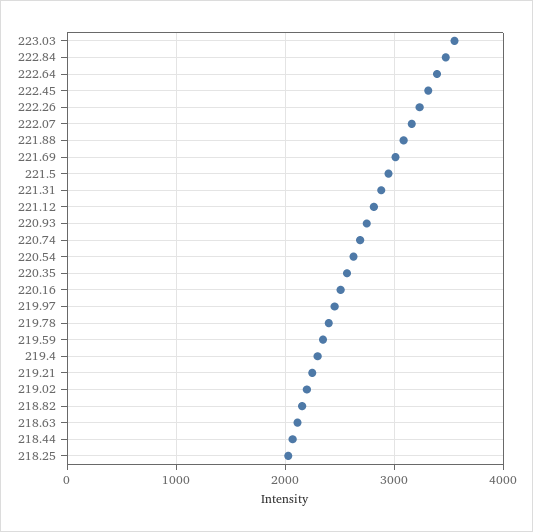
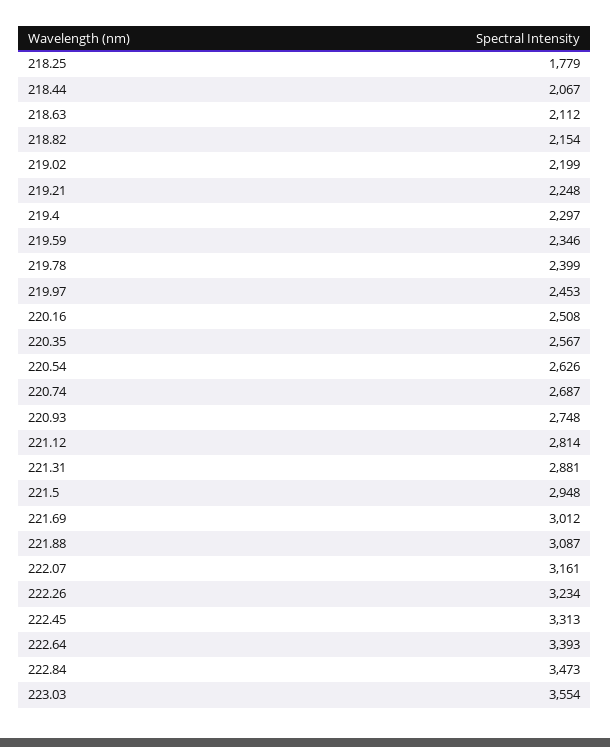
218.25: 2000 -> 1779

